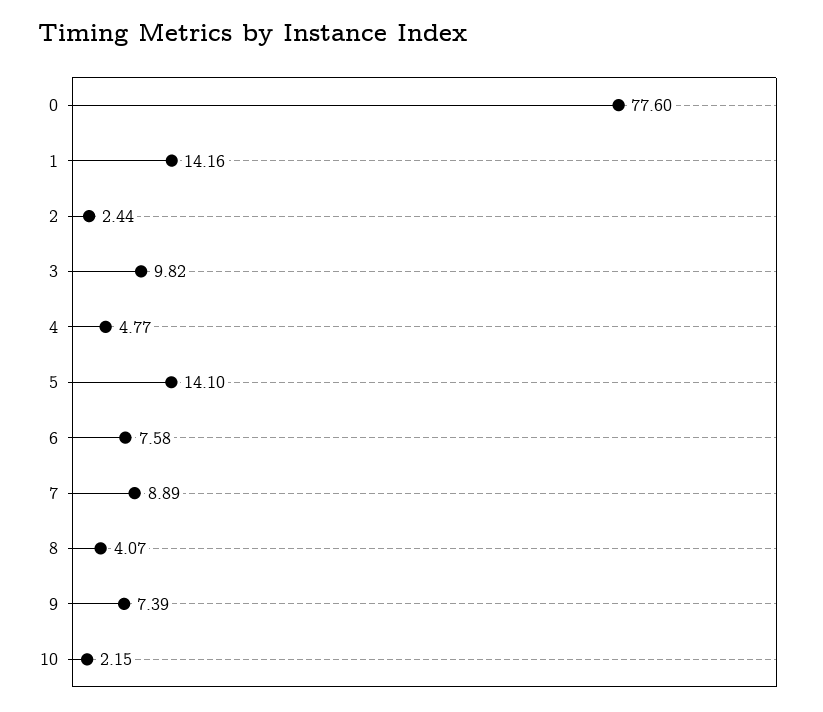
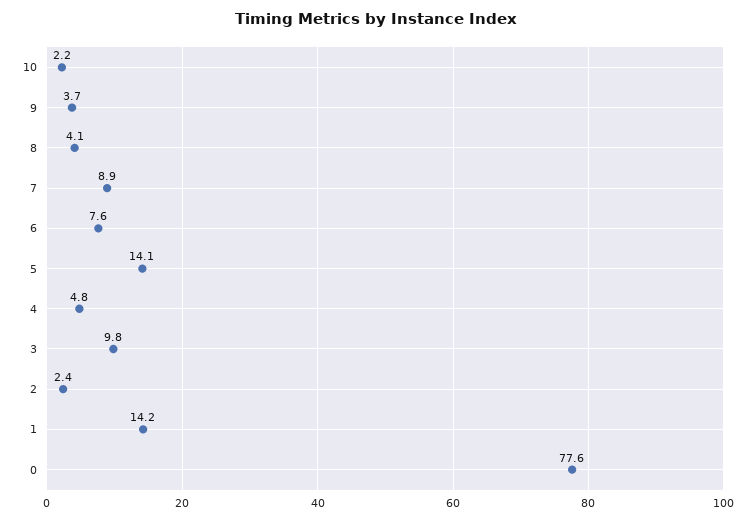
9: 7.39 -> 3.7

